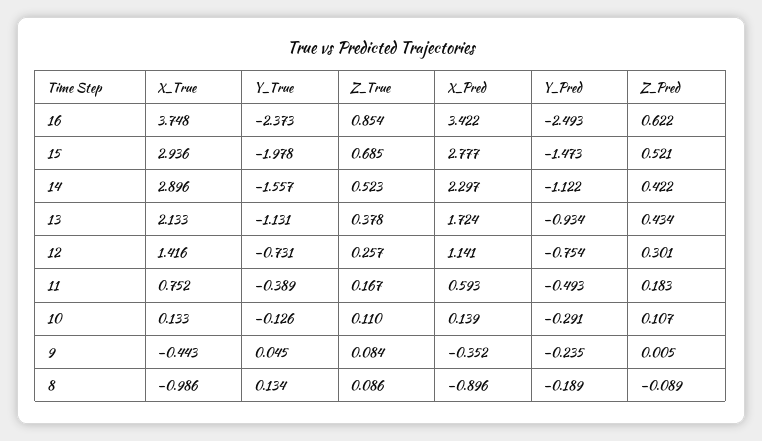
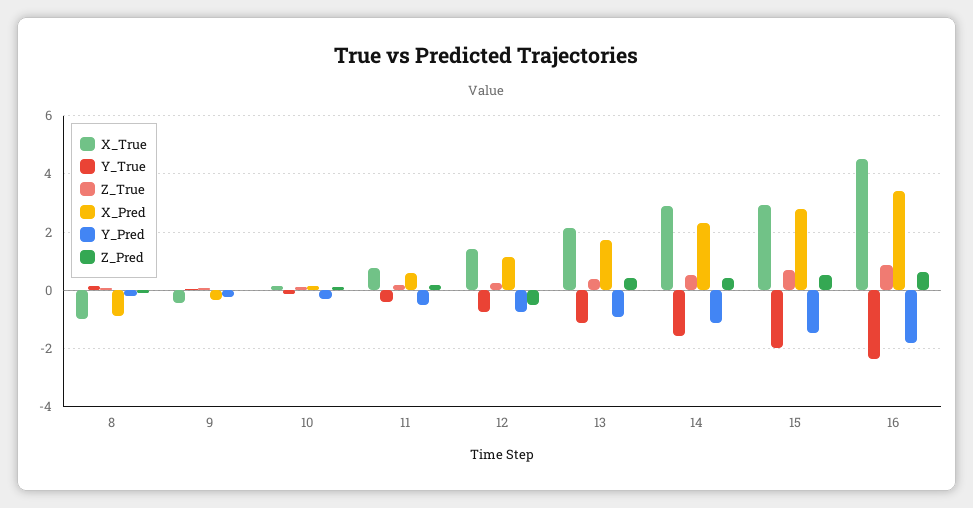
X_True, 16: 3.748 -> 4.5
Y_Pred, 16: -2.493 -> -1.75
Z_Pred, 12: 0.301 -> -0.5

